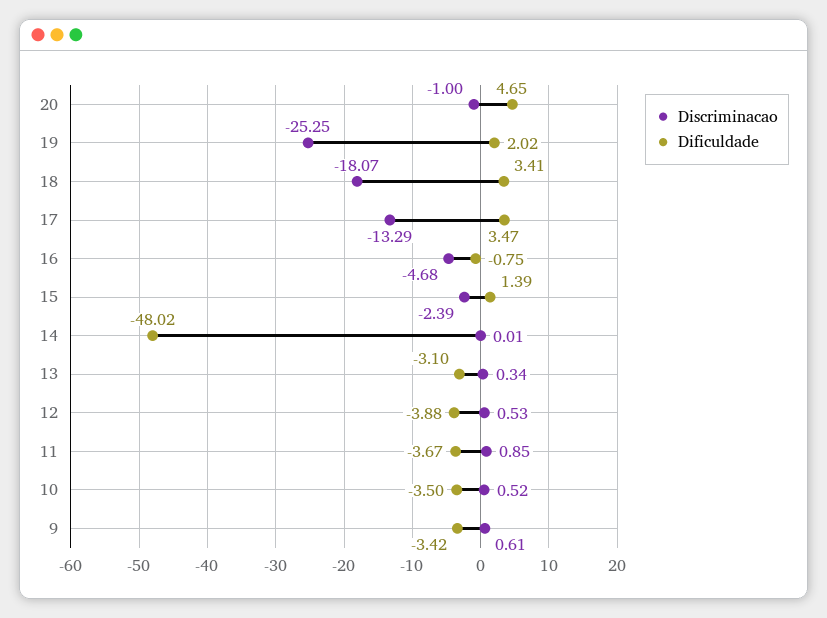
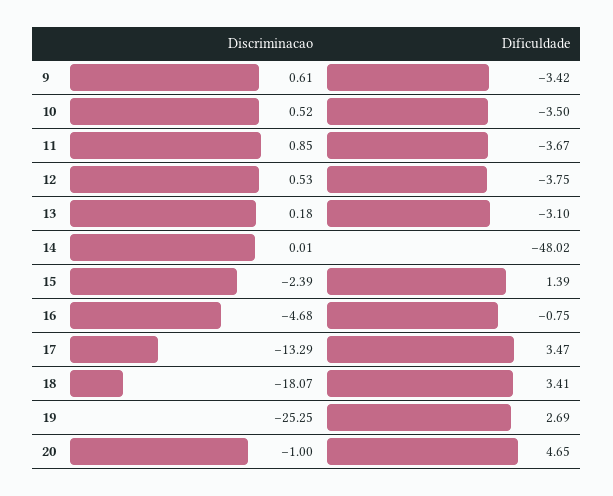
Dificuldade, 19: 2.02 -> 2.69
Discriminacao, 13: 0.34 -> 0.18
Dificuldade, 12: -3.88 -> -3.75

